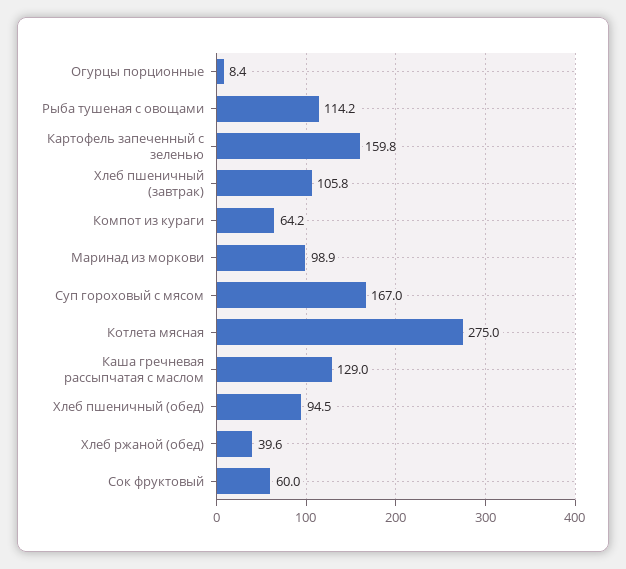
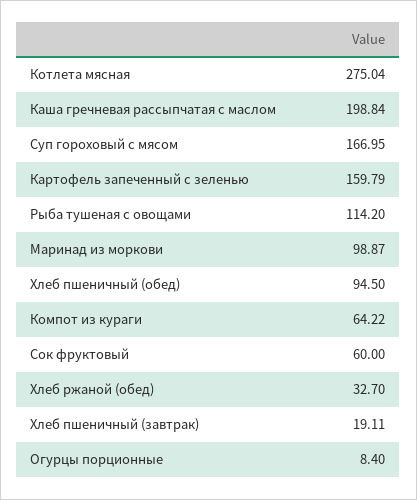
Хлеб пшеничный (завтрак): 105.8 -> 19.11
Каша гречневая рассыпчатая с маслом: 129 -> 198.84
Хлеб ржаной (обед): 39.6 -> 32.7

